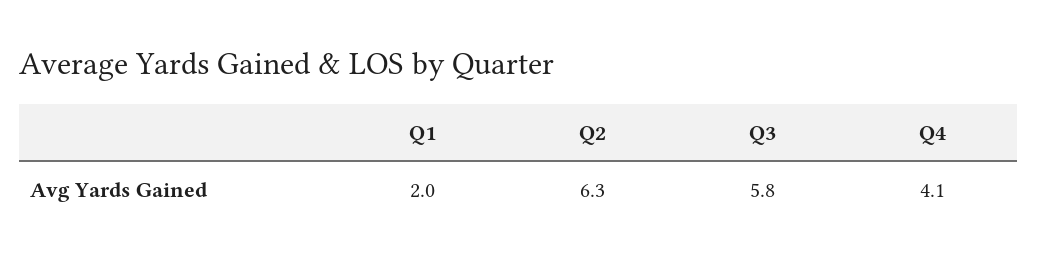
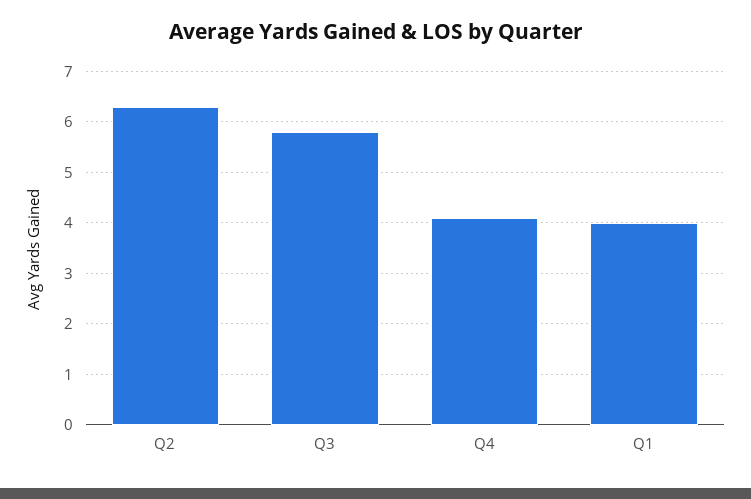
Q1: 2 -> 4

